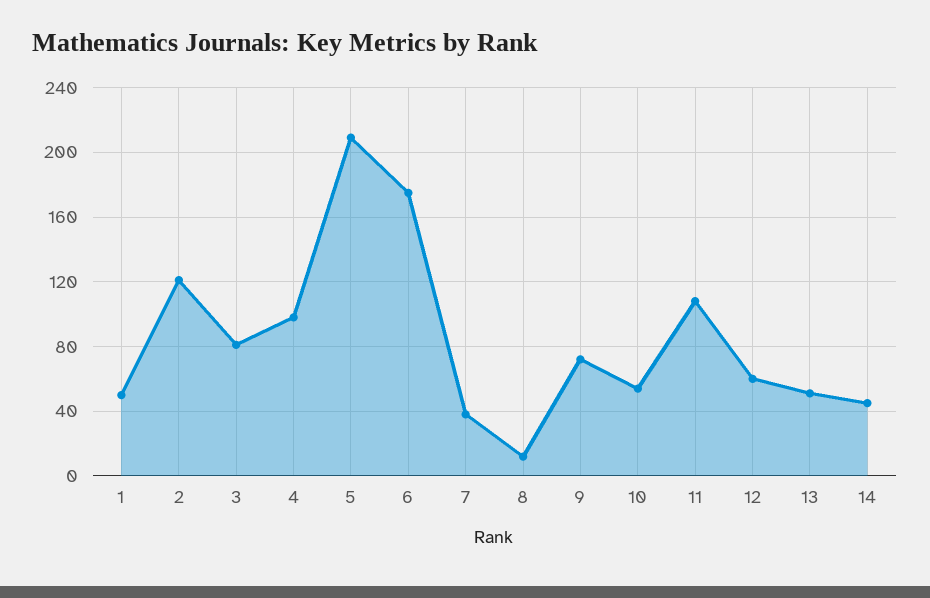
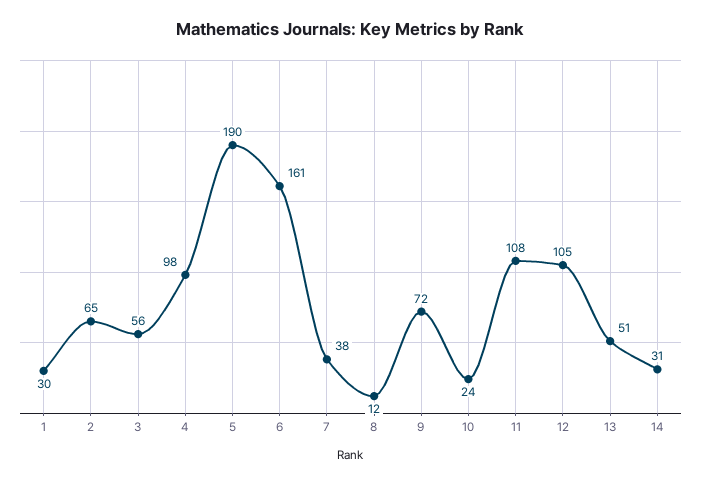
1: 50 -> 30
2: 120 -> 65
3: 80 -> 56
5: 210 -> 190
6: 175 -> 161
10: 55 -> 24
12: 60 -> 105
14: 45 -> 31

